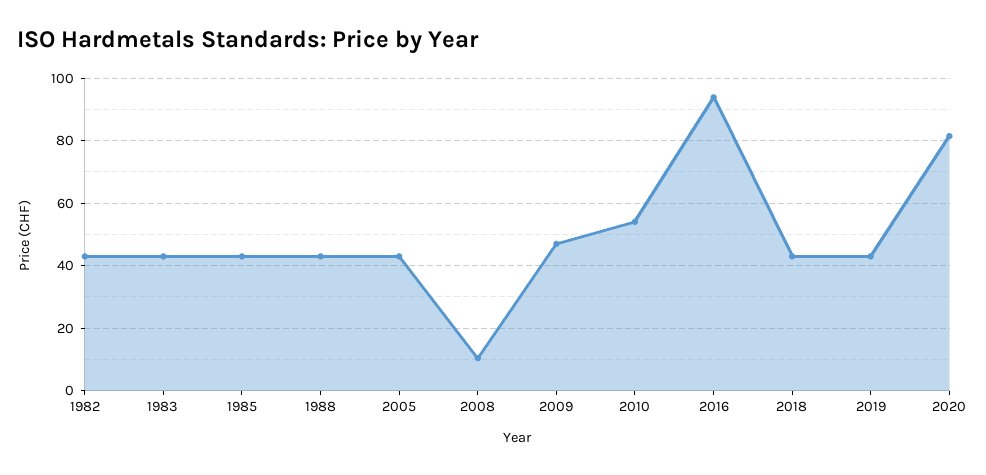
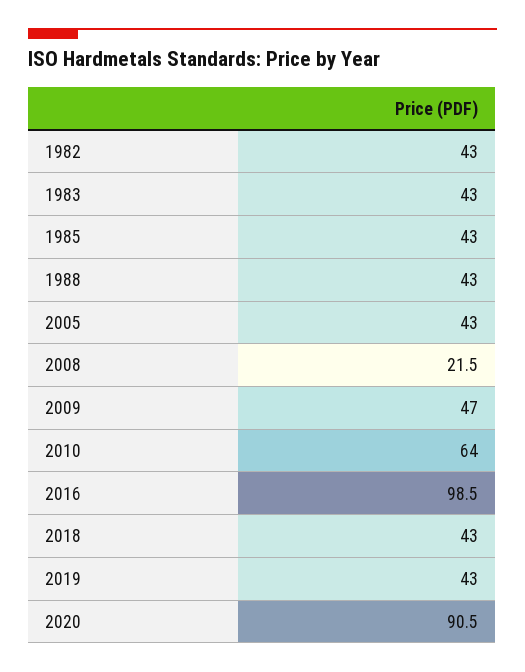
2008: 10 -> 21.5
2010: 54 -> 64
2016: 94 -> 98.5
2020: 82 -> 90.5

